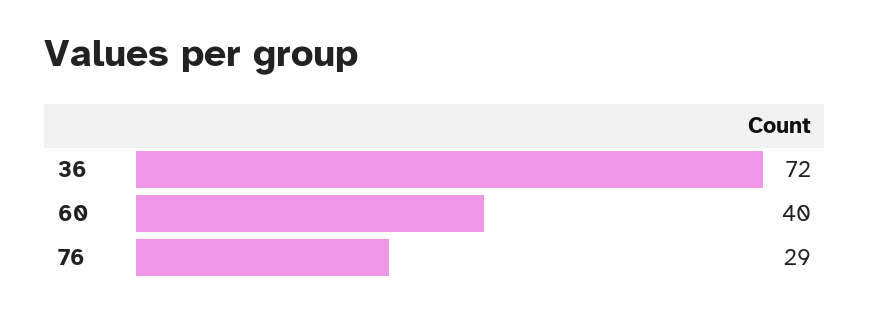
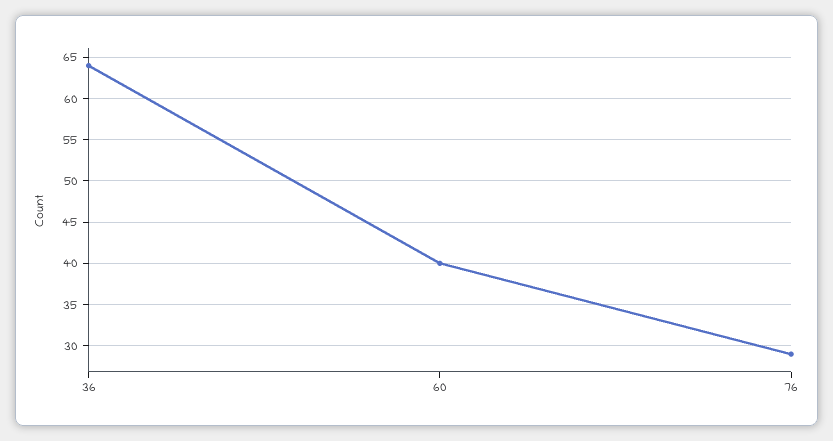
36: 72 -> 64

